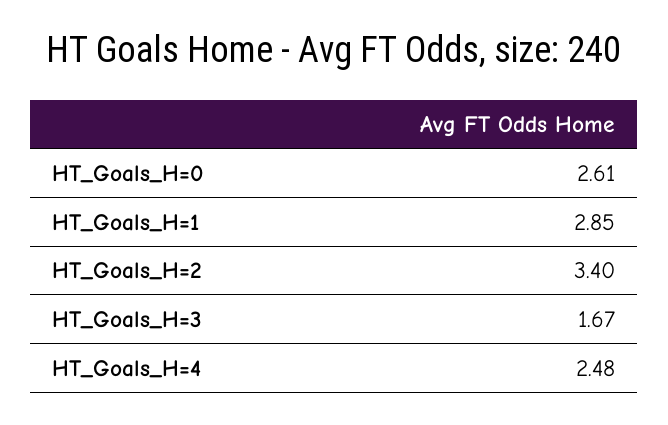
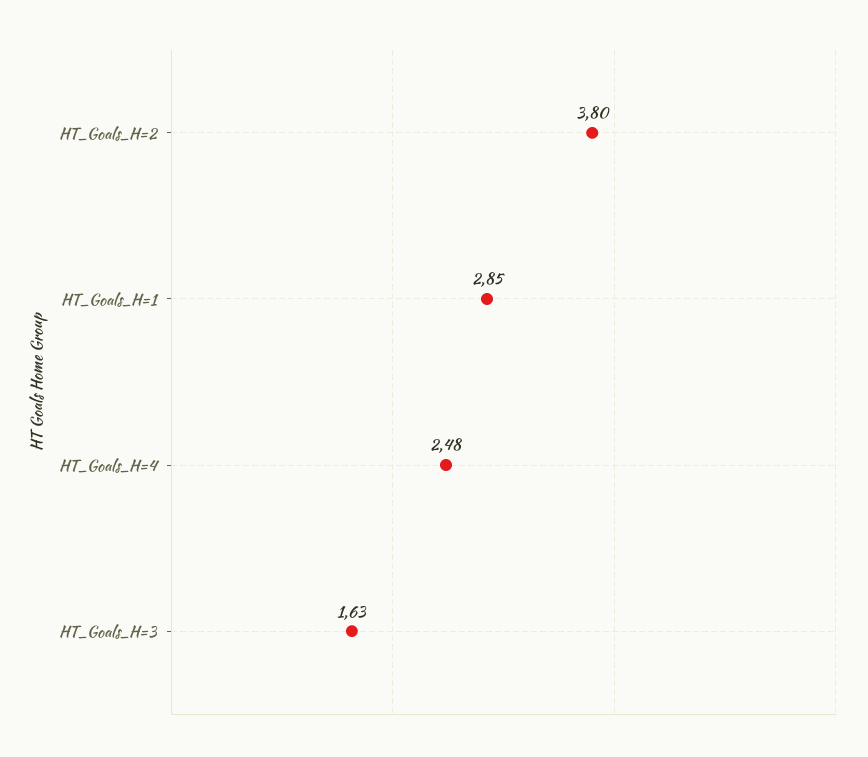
HT_Goals_H=0: 2.61 -> none
HT_Goals_H=2: 3.4 -> 3.8
HT_Goals_H=3: 1.67 -> 1.63

